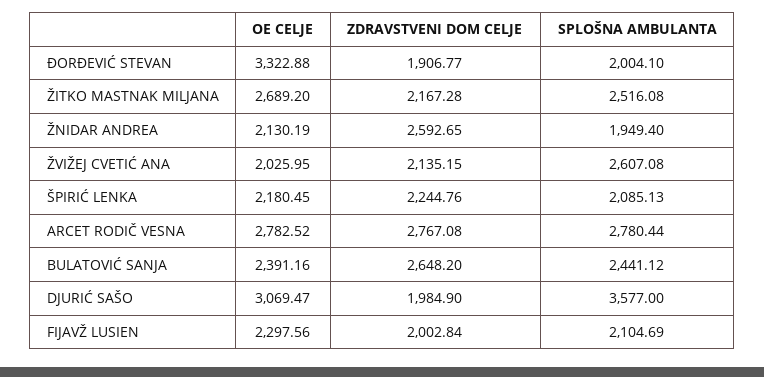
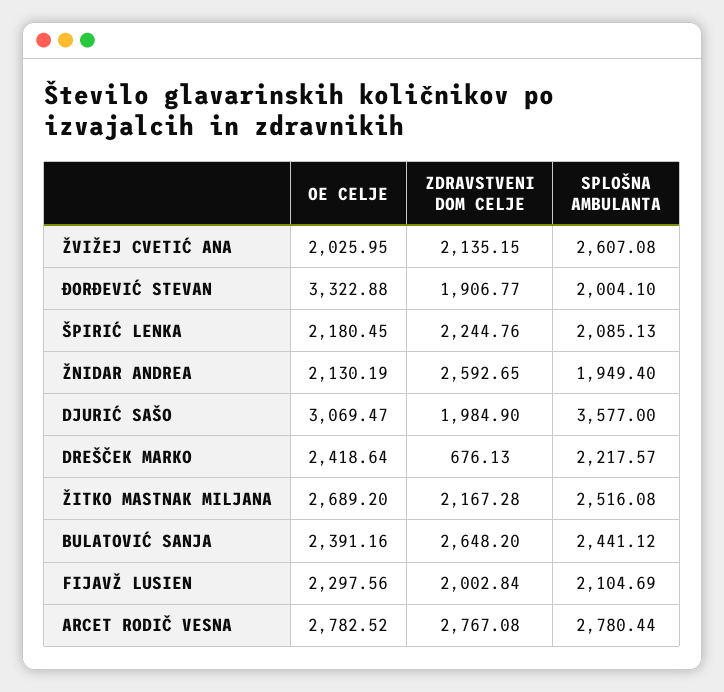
OE CELJE, DREŠČEK MARKO: none -> 2418.64
ZDRAVSTVENI DOM CELJE, DREŠČEK MARKO: none -> 676.13
SPLOŠNA AMBULANTA, DREŠČEK MARKO: none -> 2217.57

